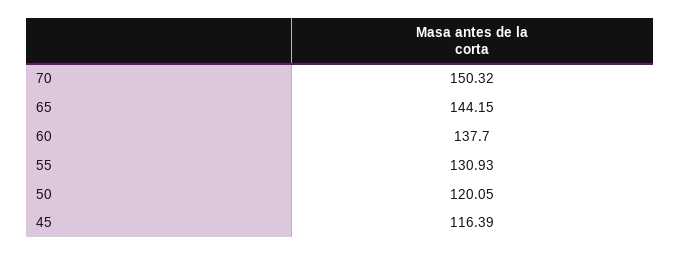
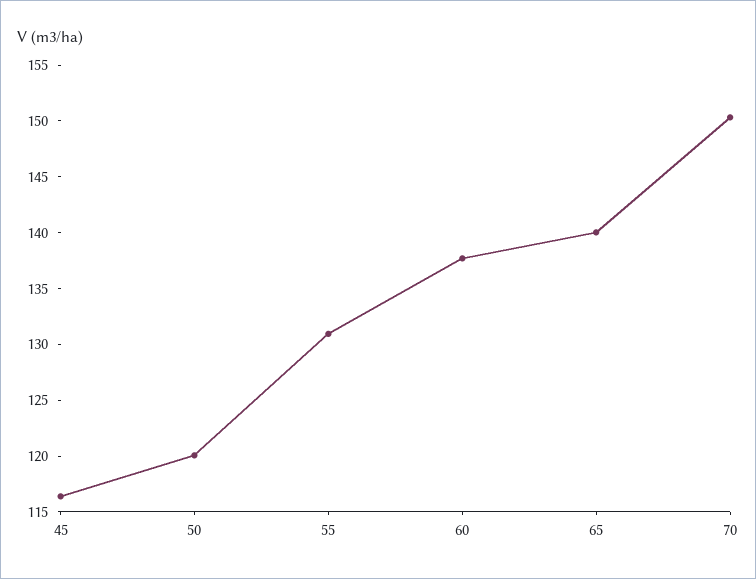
65: 144.15 -> 140

